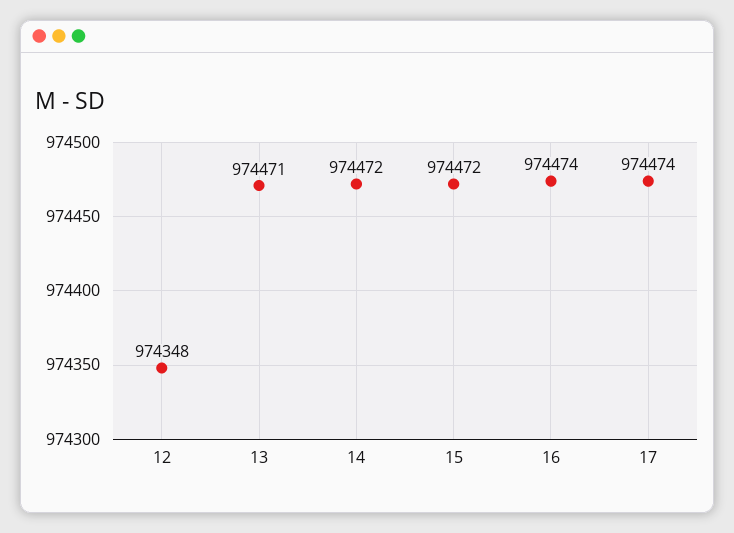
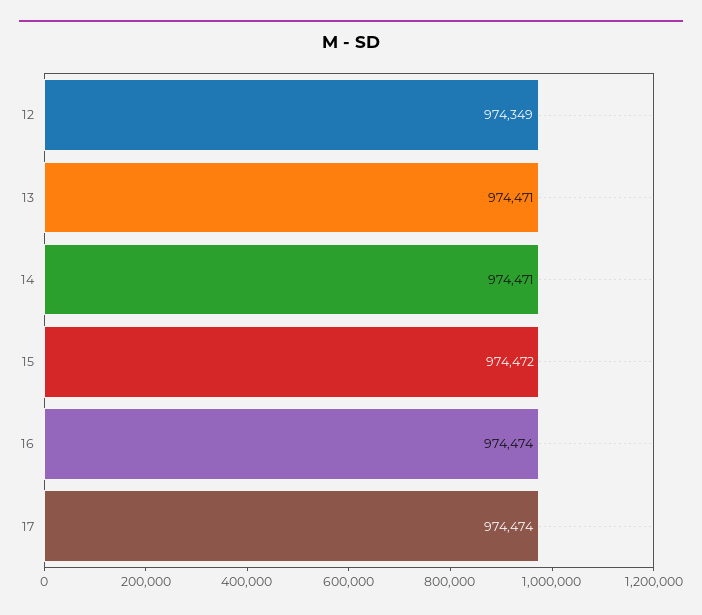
12: 974348 -> 974349
14: 974472 -> 974471

